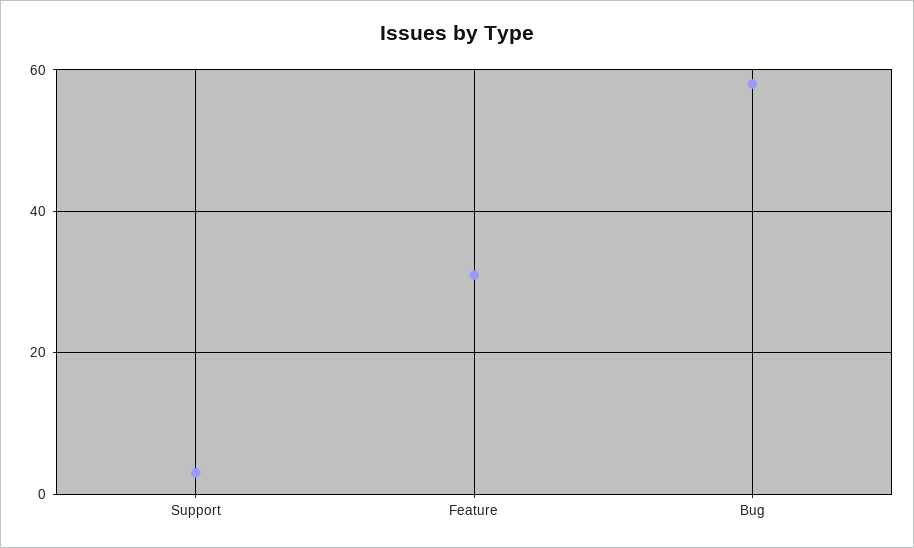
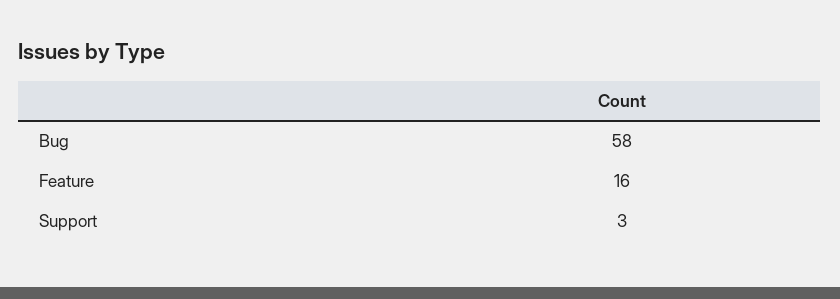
Feature: 30 -> 16

